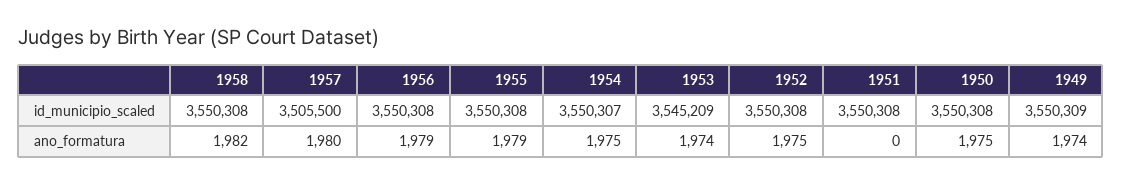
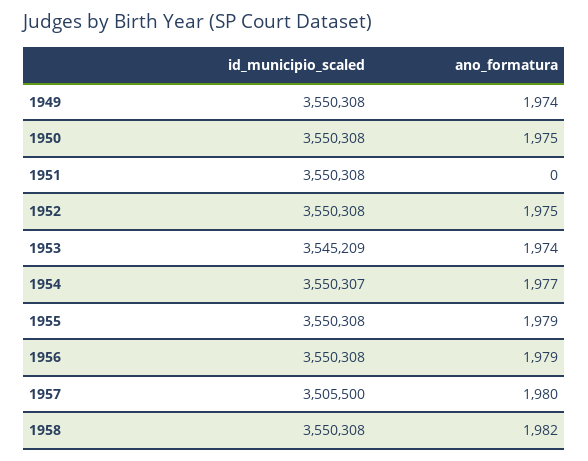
1949, id_municipio_scaled: 3550309 -> 3550308
1954, ano_formatura: 1975 -> 1977

